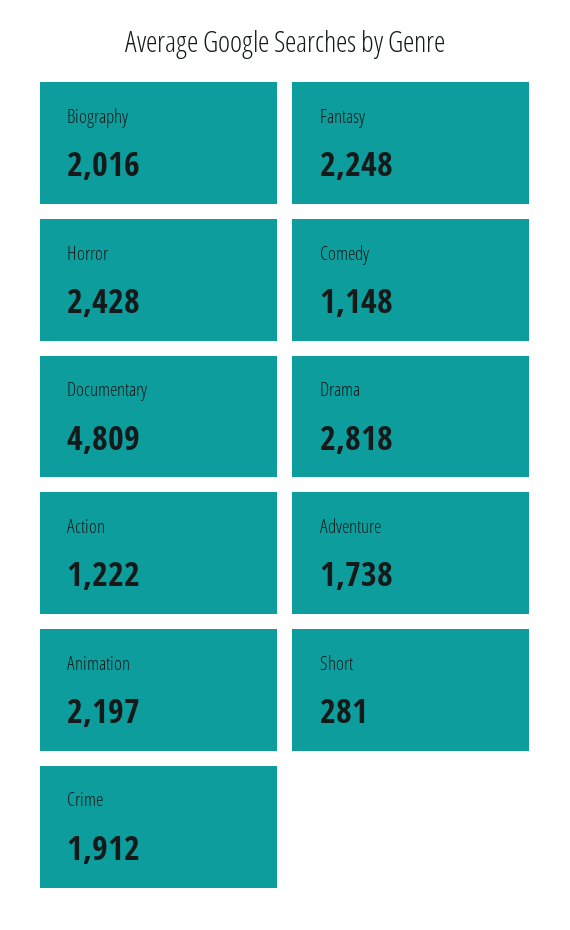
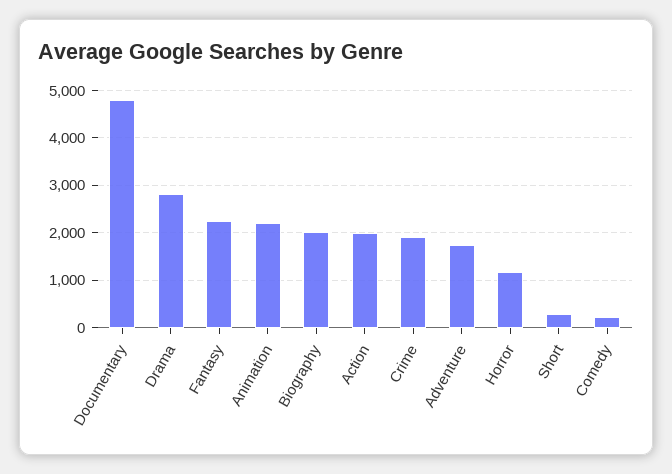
Horror: 2428 -> 1200
Comedy: 1148 -> 200
Action: 1222 -> 2000

